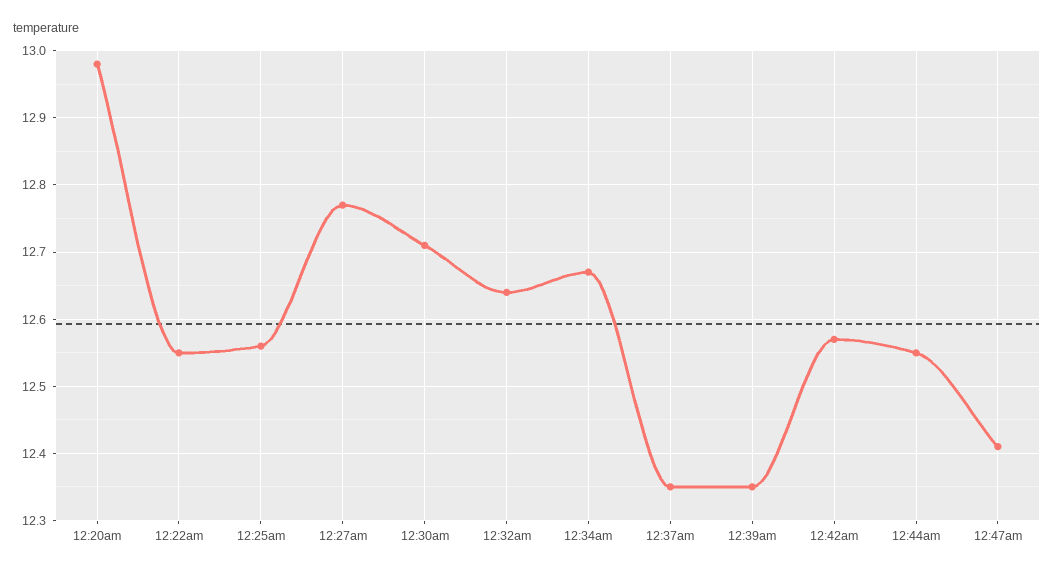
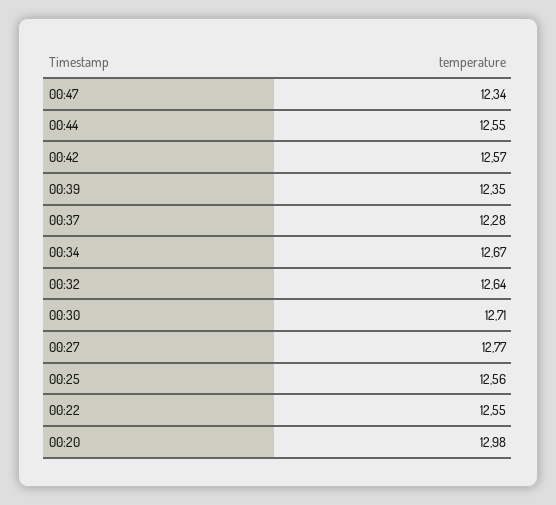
12:37am: 12.35 -> 12.28
12:47am: 12.41 -> 12.34

